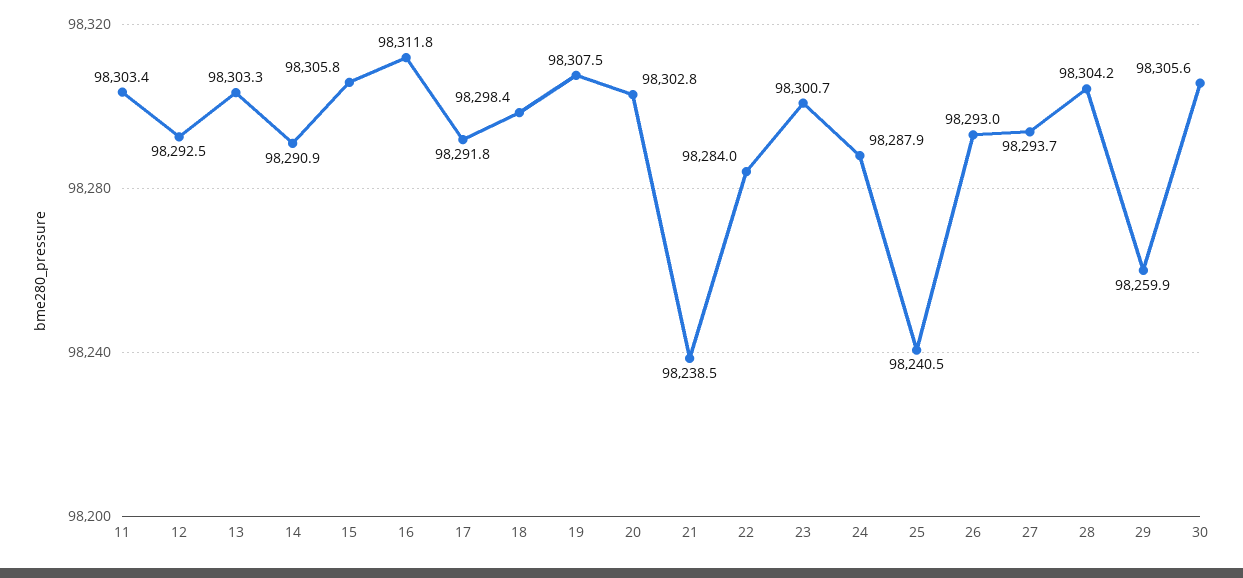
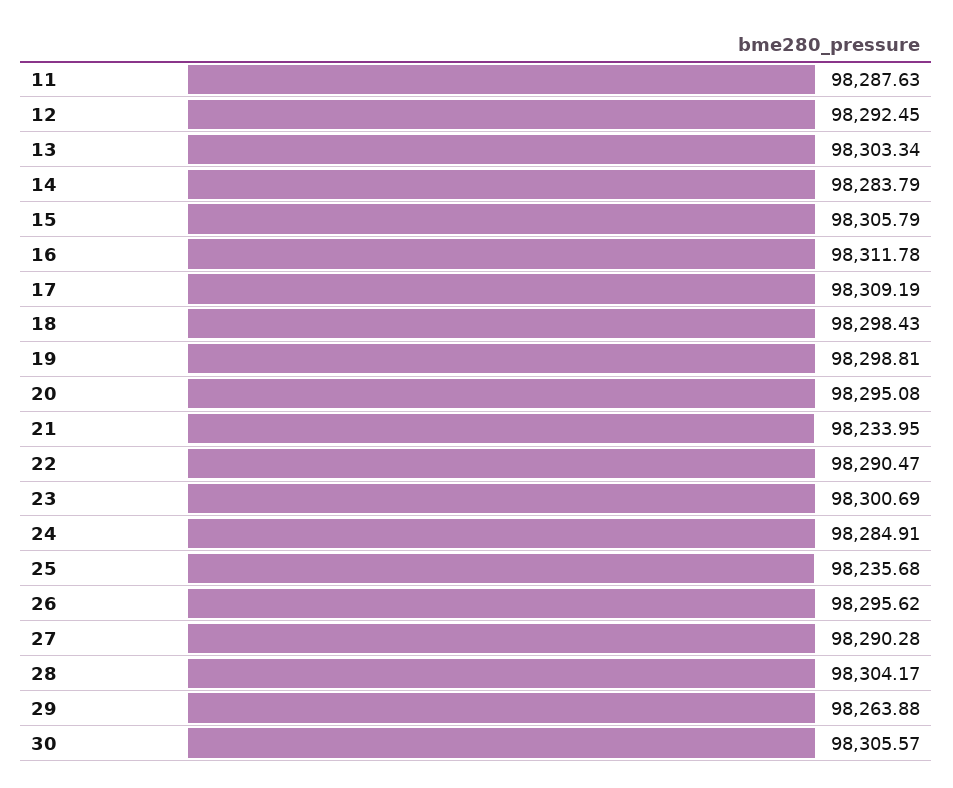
11: 98303.4 -> 98287.63
14: 98290.9 -> 98283.79
17: 98291.8 -> 98309.19
19: 98307.5 -> 98298.81
20: 98302.8 -> 98295.08
21: 98238.5 -> 98233.95
22: 98284 -> 98290.47
24: 98287.9 -> 98284.91
25: 98240.5 -> 98235.68
26: 98293 -> 98295.62
27: 98293.7 -> 98290.28
29: 98259.9 -> 98263.88

